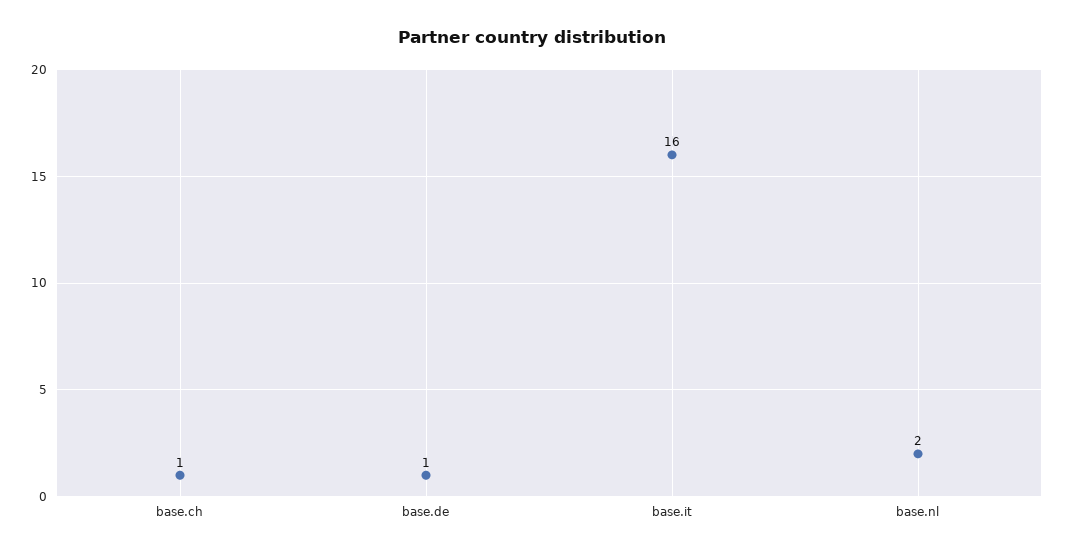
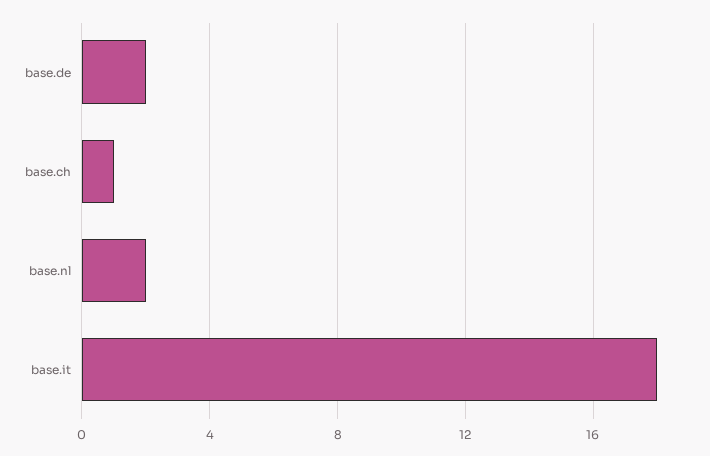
base.de: 1 -> 2
base.it: 16 -> 18

